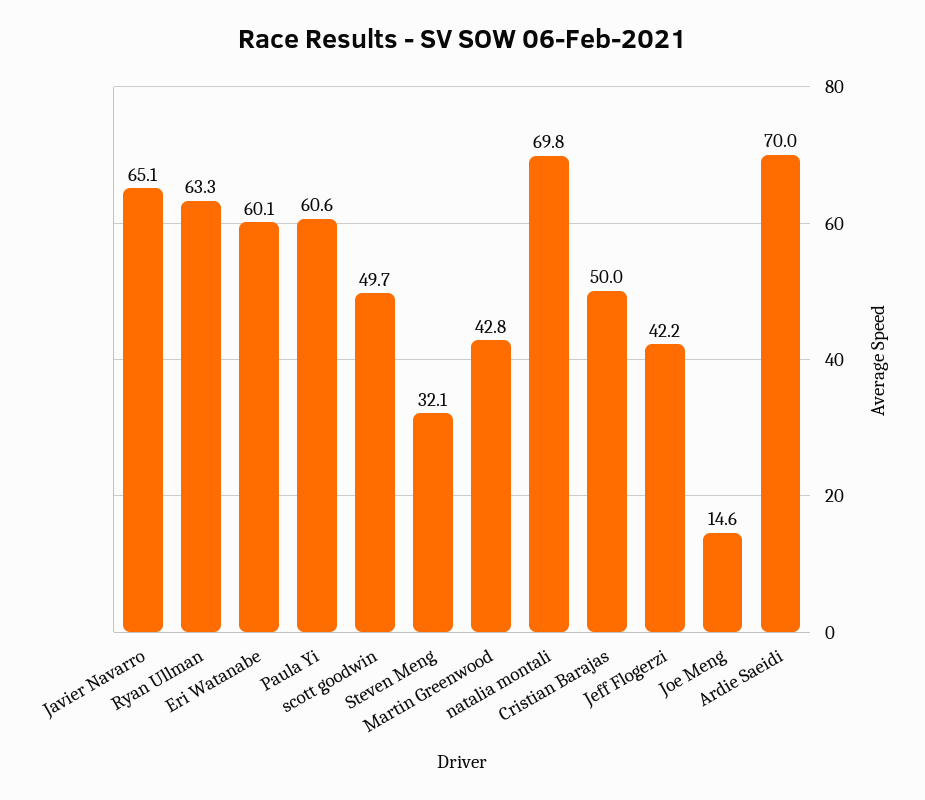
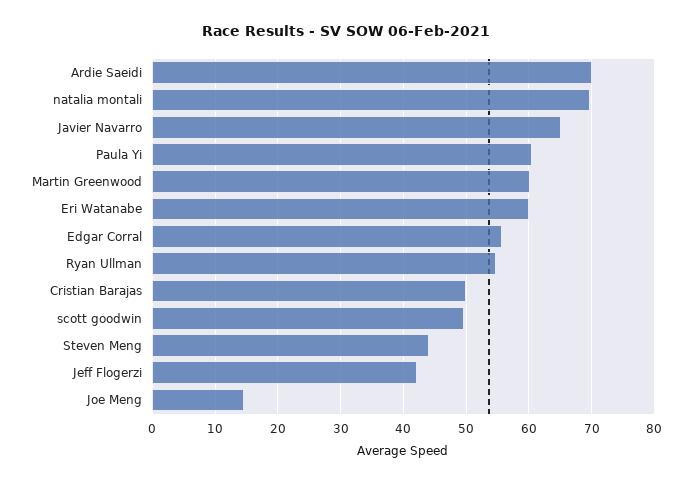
Ryan Ullman: 63.3 -> 55
Steven Meng: 32.1 -> 44
Martin Greenwood: 42.8 -> 60
Edgar Corral: none -> 56

